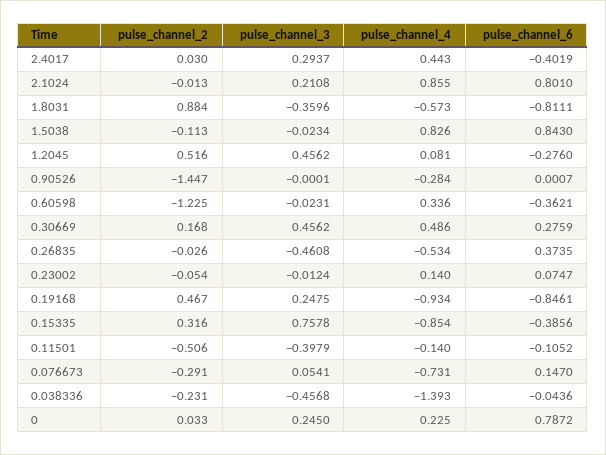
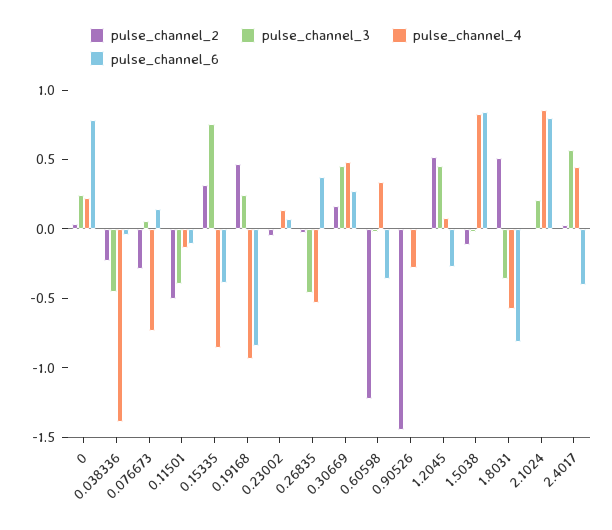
pulse_channel_3, 2.4017: 0.2937 -> 0.6
pulse_channel_2, 1.8031: 0.884 -> 0.5

